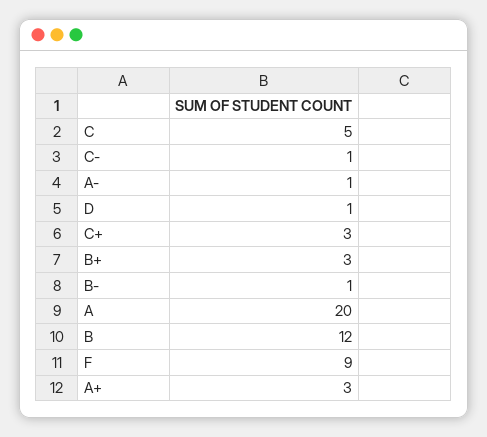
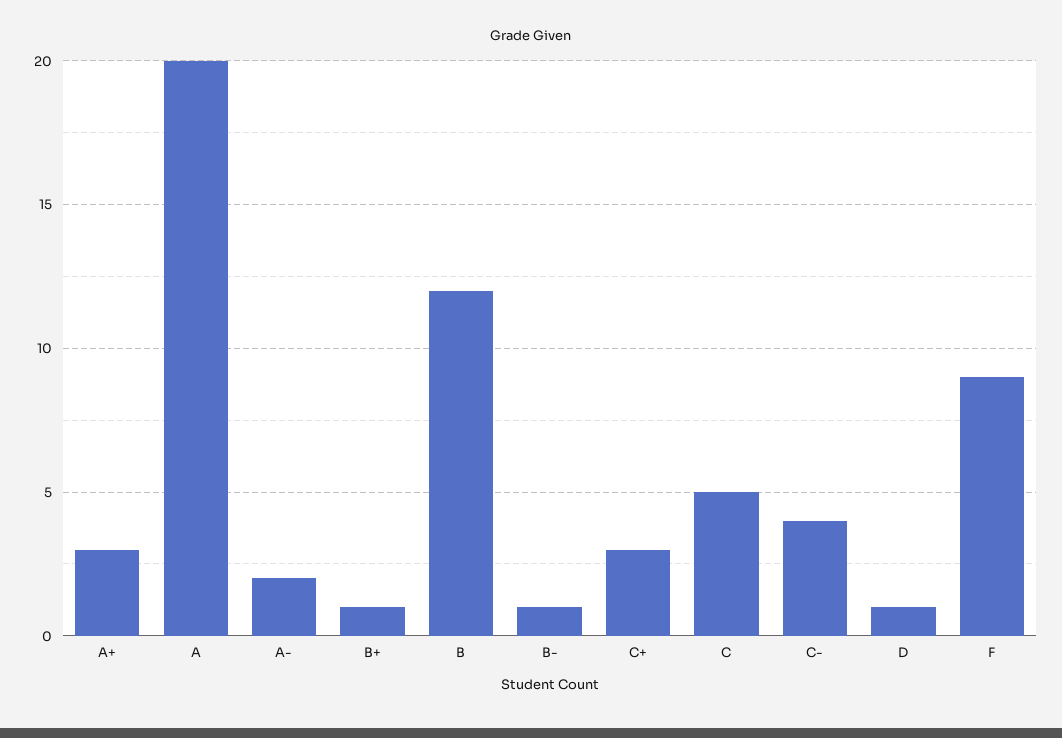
C-: 1 -> 4
A-: 1 -> 2
B+: 3 -> 1

